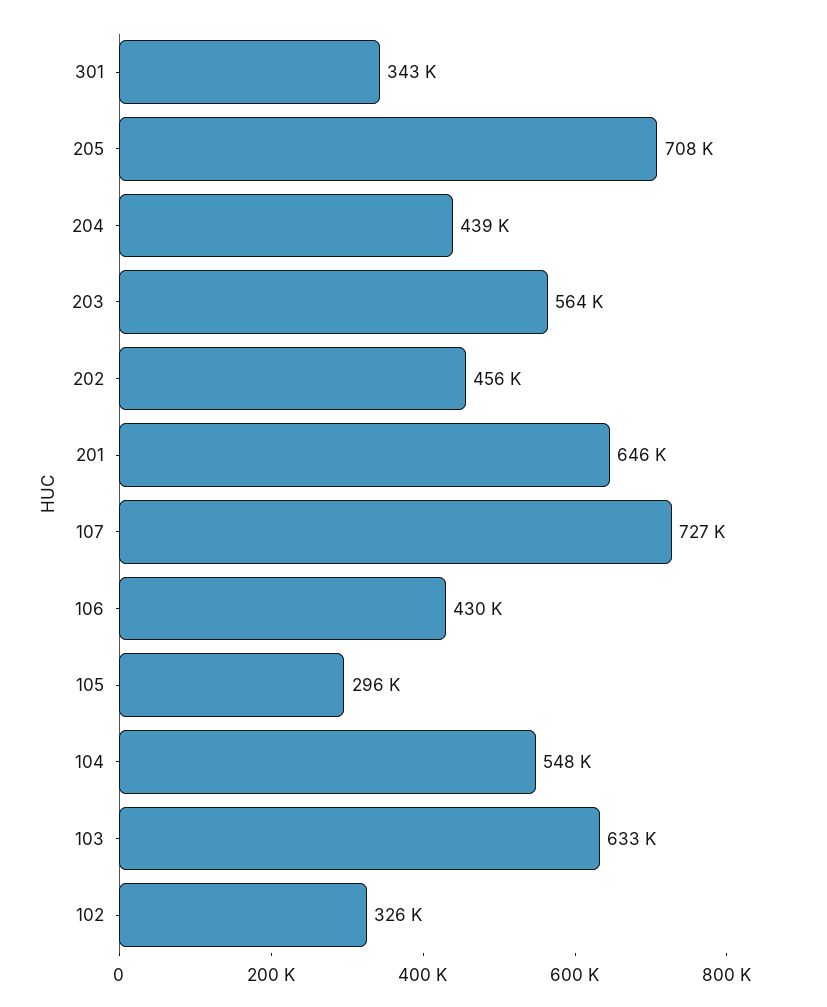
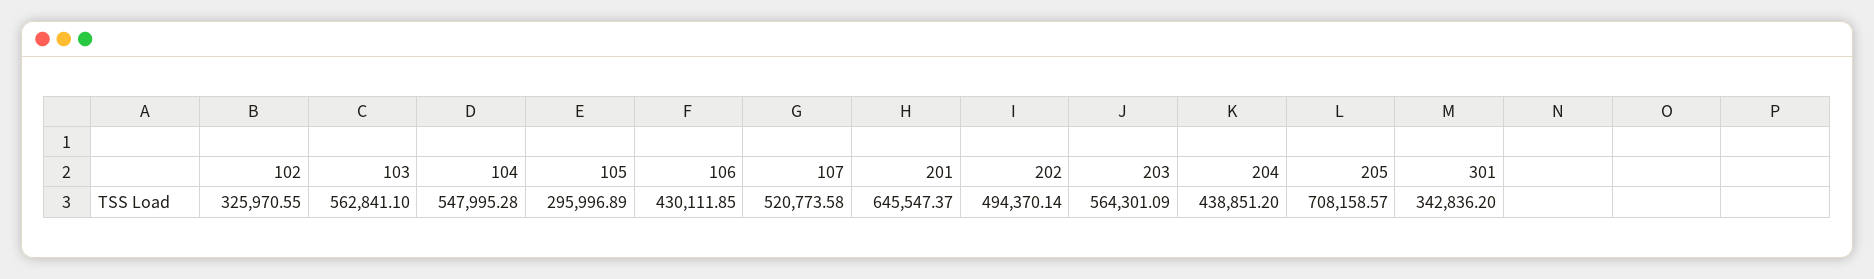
202: 456000 -> 494370.14
107: 727000 -> 520773.58
103: 633000 -> 562841.1

